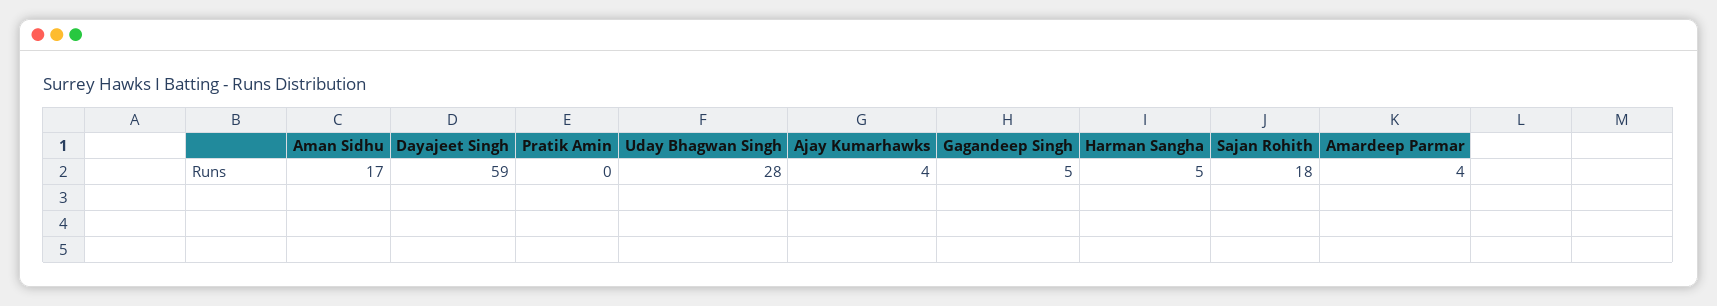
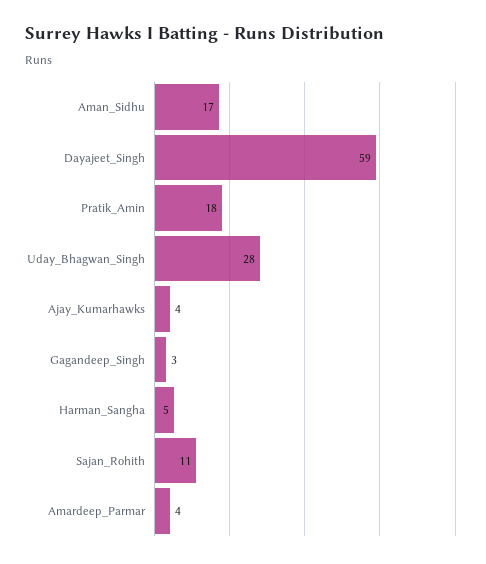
Pratik Amin: 0 -> 18
Gagandeep Singh: 5 -> 3
Sajan Rohith: 18 -> 11

